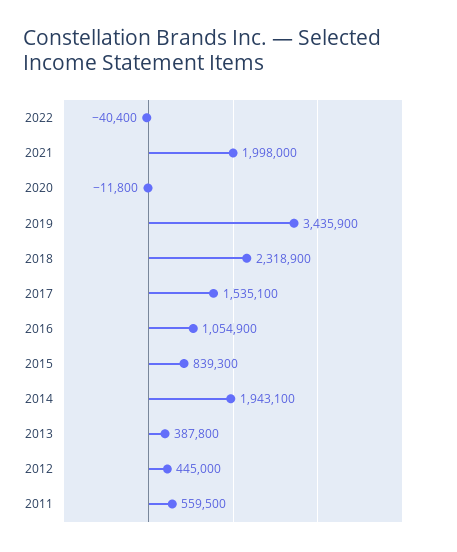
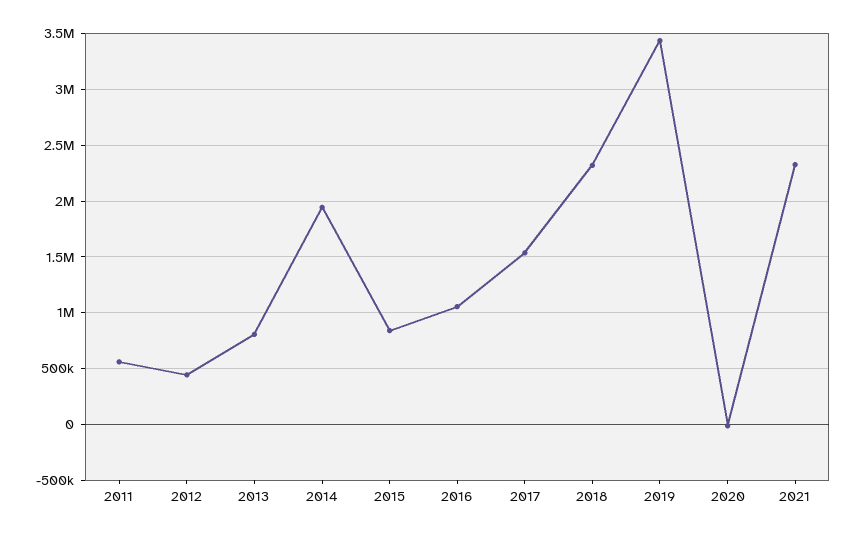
2022: -40400 -> none
2021: 1998000 -> 2300000
2013: 387800 -> 800000

